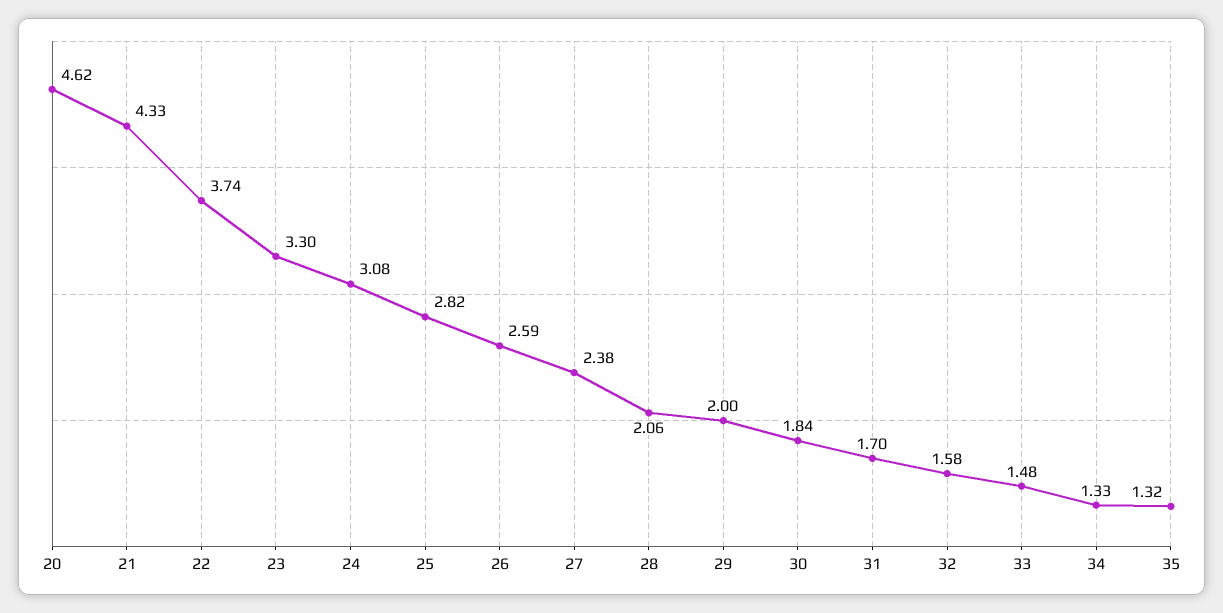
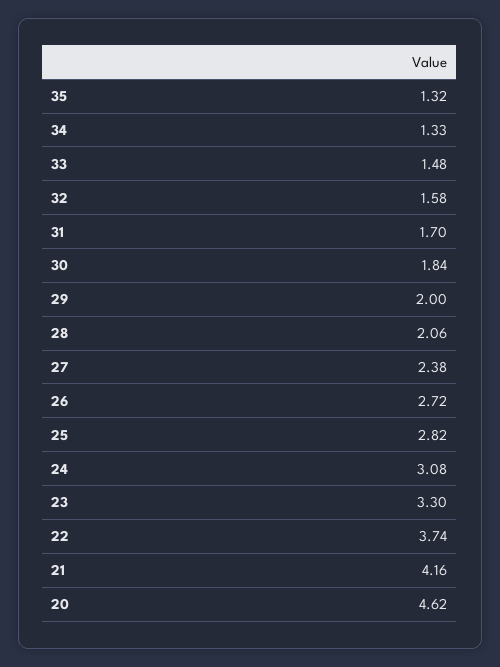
21: 4.33 -> 4.16
26: 2.59 -> 2.72

